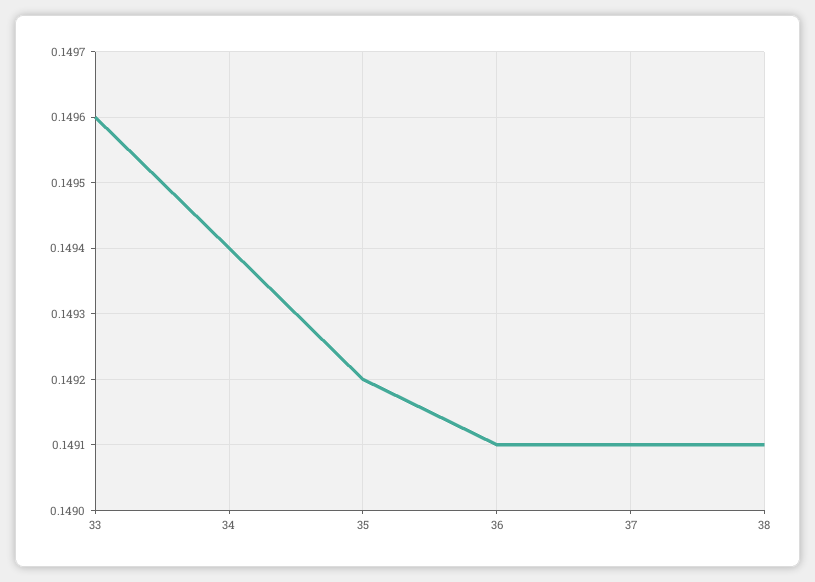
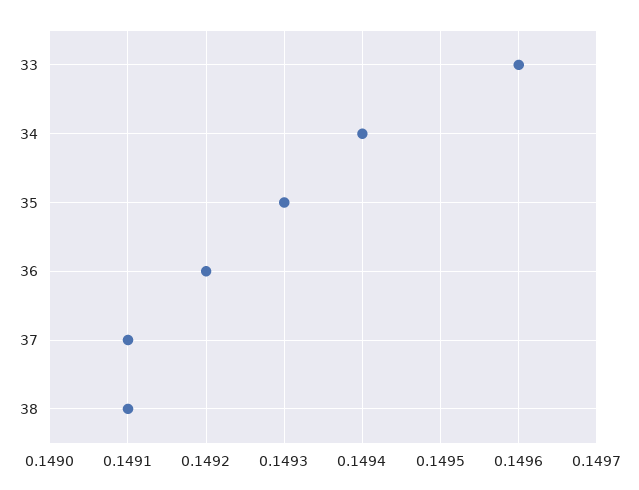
35: 0.1492 -> 0.1493
36: 0.1491 -> 0.1492

